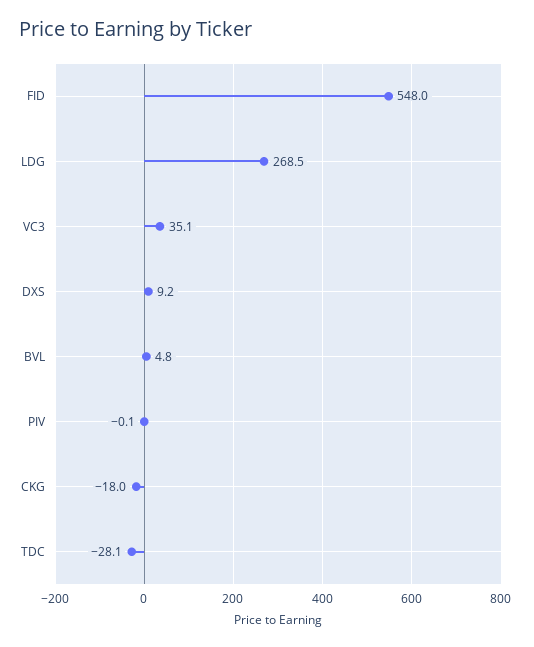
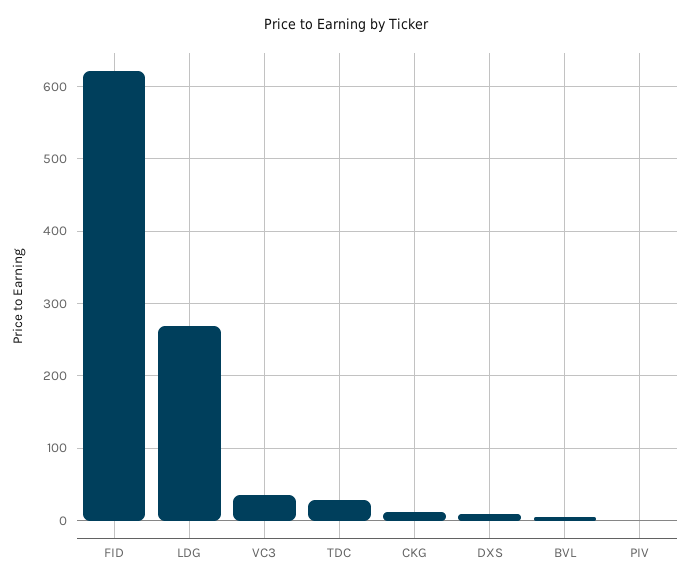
FID: 548 -> 620
CKG: -18 -> 10
TDC: -28.1 -> 30

